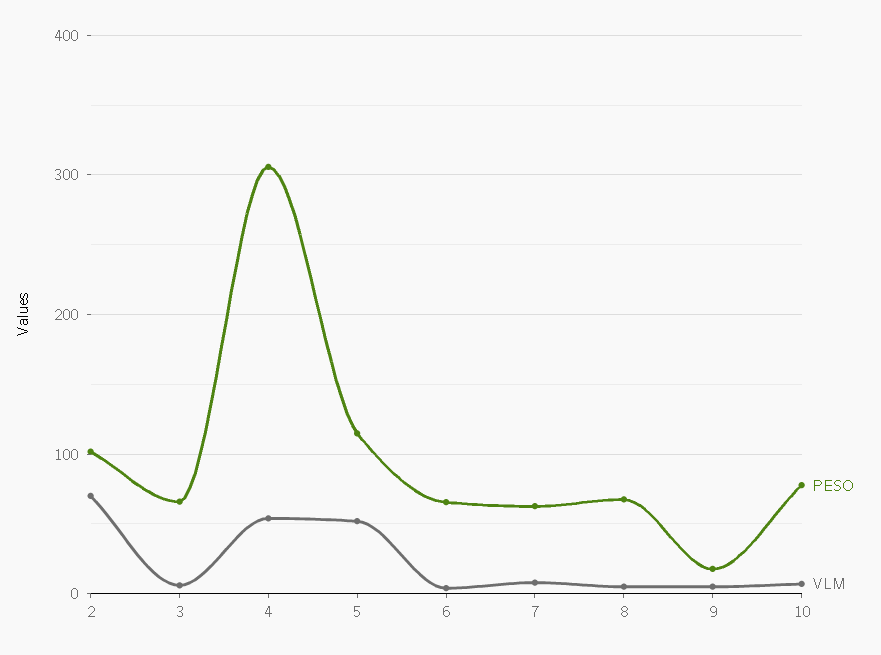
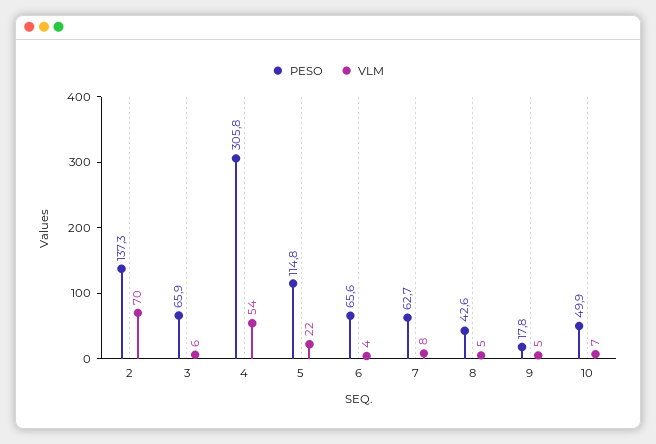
PESO, 2: 100 -> 137.3
VLM, 5: 50 -> 22
PESO, 8: 70 -> 42.6
PESO, 10: 80 -> 49.9

